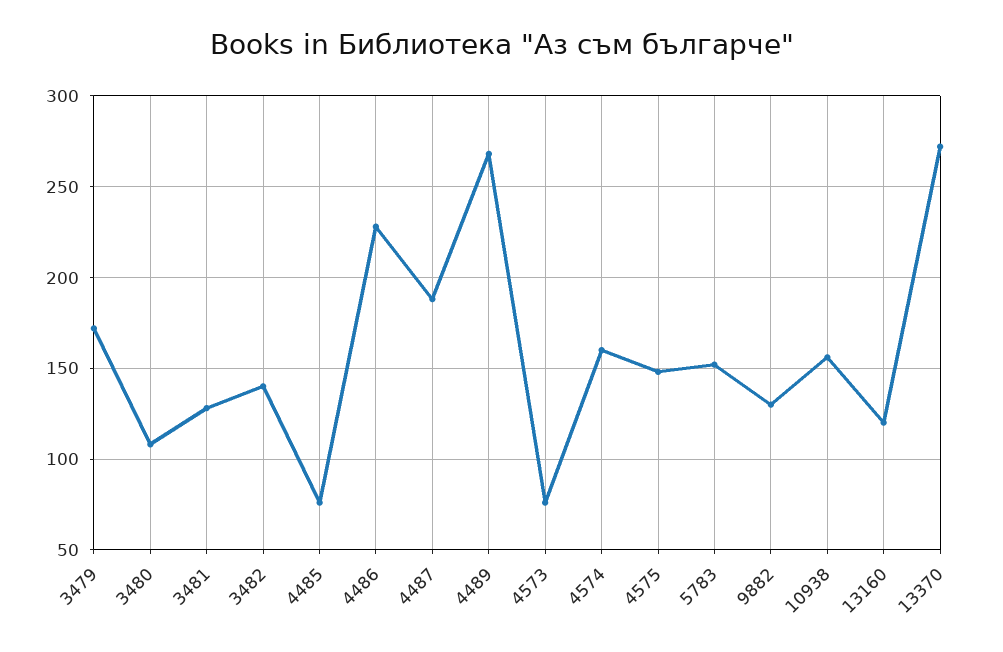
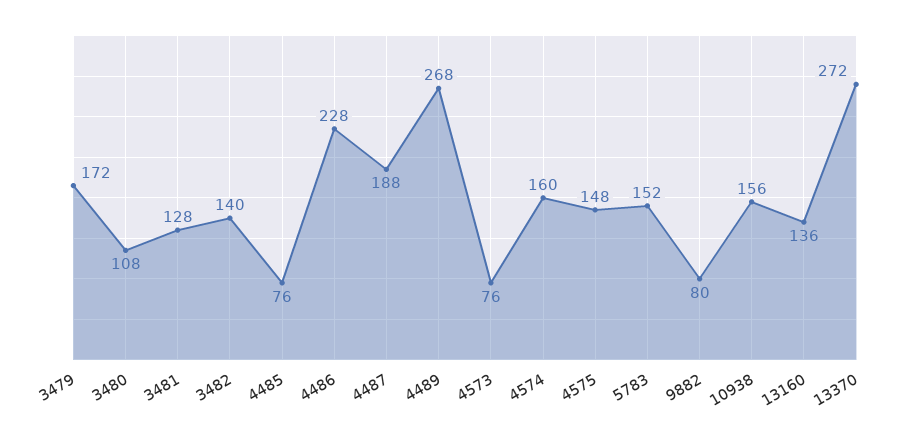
9882: 130 -> 80
13160: 120 -> 136

